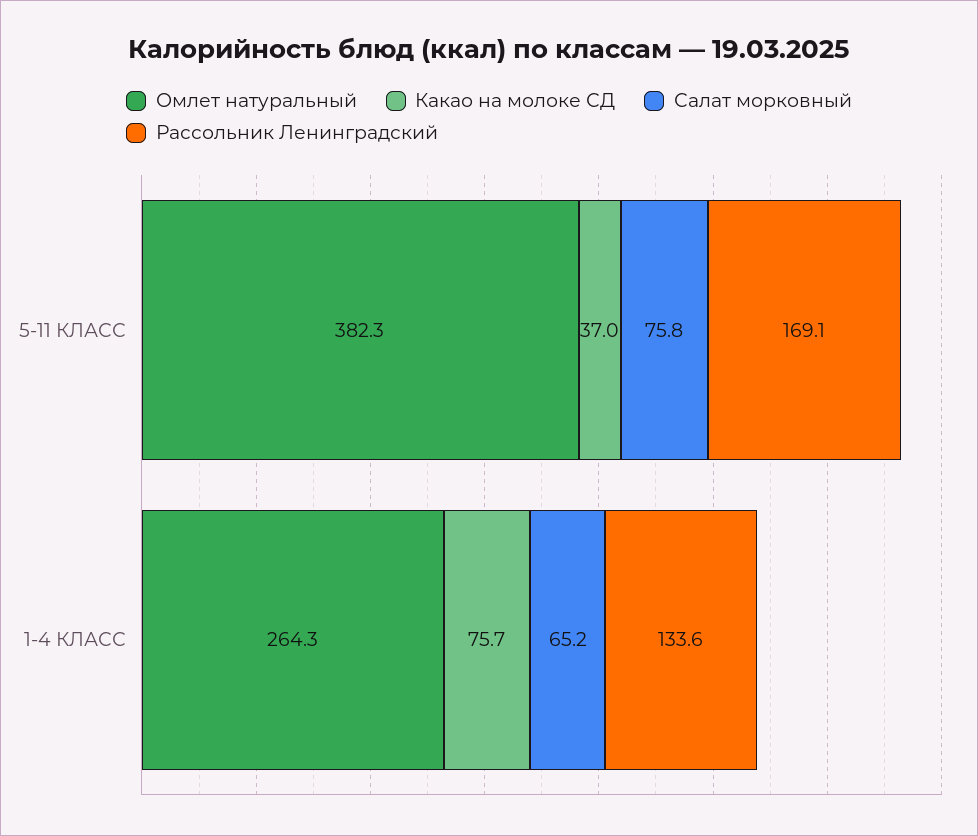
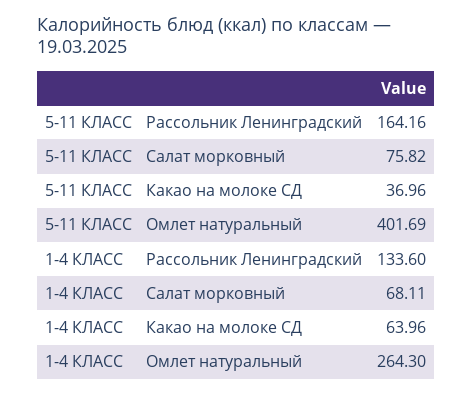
Омлет натуральный, 5-11 КЛАСС: 382.3 -> 401.69
Рассольник Ленинградский, 5-11 КЛАСС: 169.1 -> 164.16
Какао на молоке СД, 1-4 КЛАСС: 75.7 -> 63.96
Салат морковный, 1-4 КЛАСС: 65.2 -> 68.11

